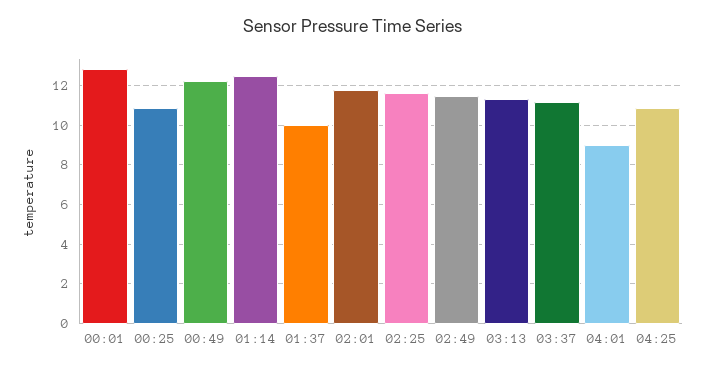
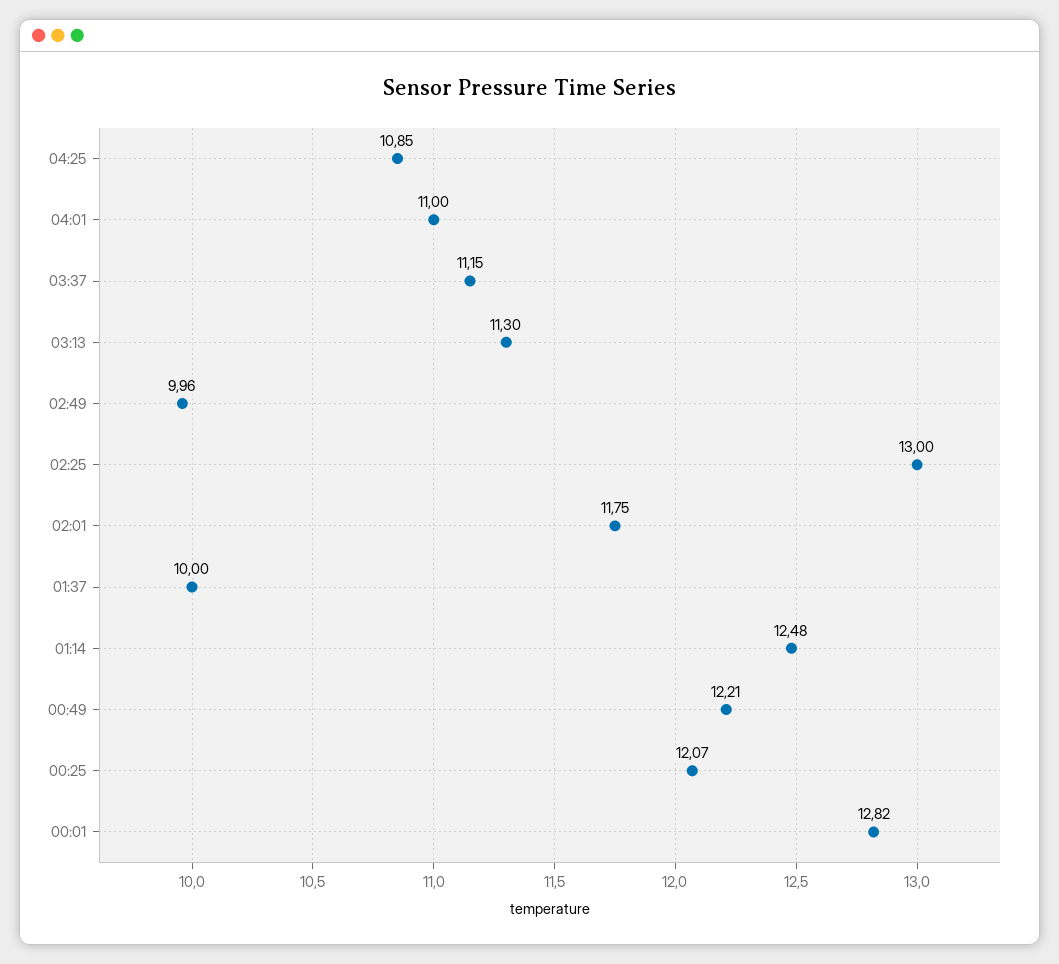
00:25: 11 -> 12.07
02:25: 11.5 -> 13
02:49: 11.5 -> 9.96
04:01: 9 -> 11

